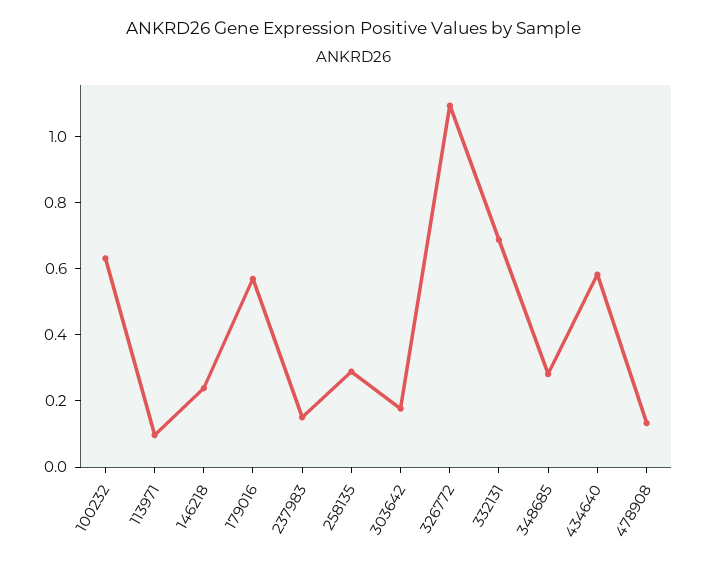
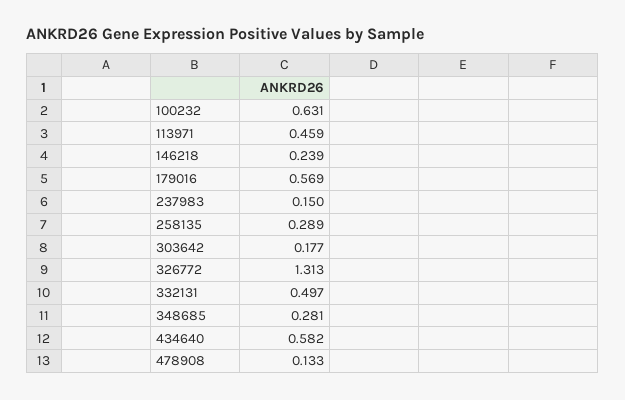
113971: 0.1 -> 0.459
326772: 1.1 -> 1.313
332131: 0.7 -> 0.497

